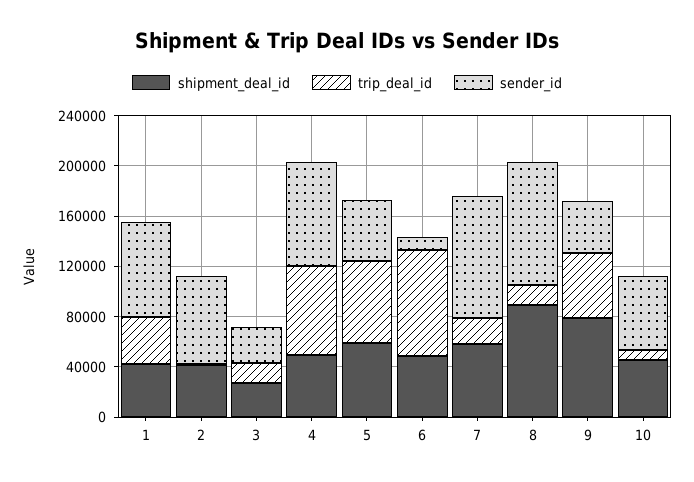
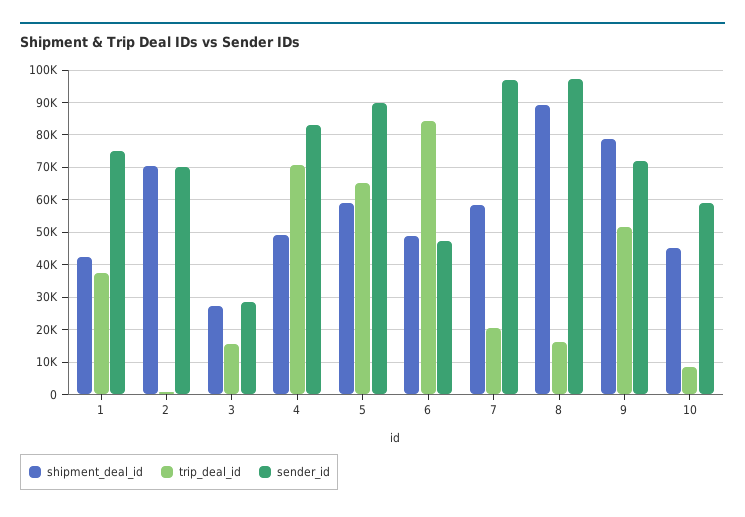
shipment_deal_id, 2: 40000 -> 70000
sender_id, 5: 50000 -> 90000
sender_id, 6: 10000 -> 48000
sender_id, 9: 40000 -> 72000

